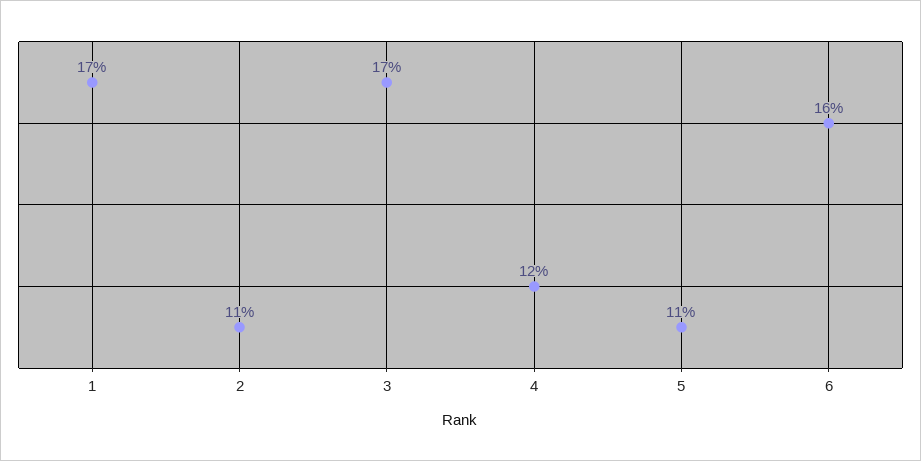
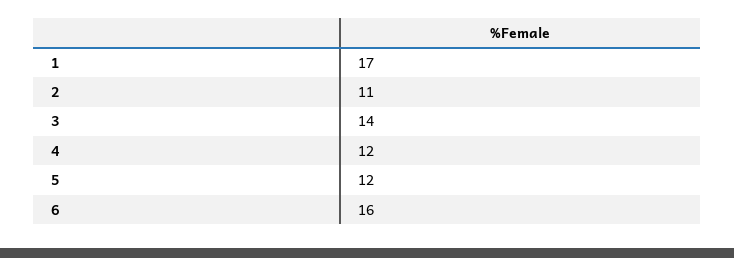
3: 17 -> 14
5: 11 -> 12

